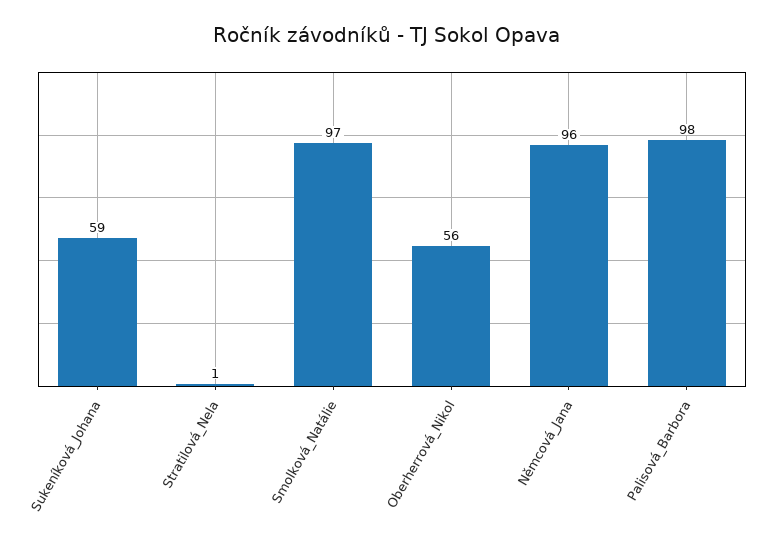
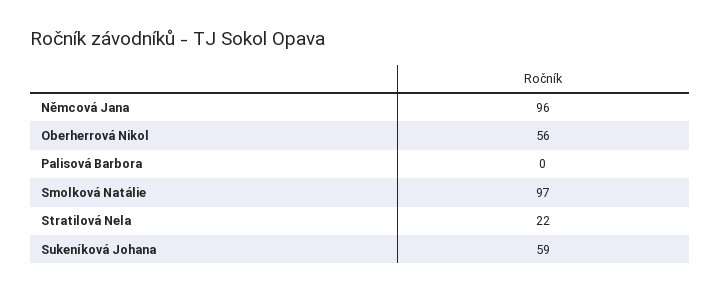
Stratilová_Nela: 1 -> 22
Palisová_Barbora: 98 -> 0

